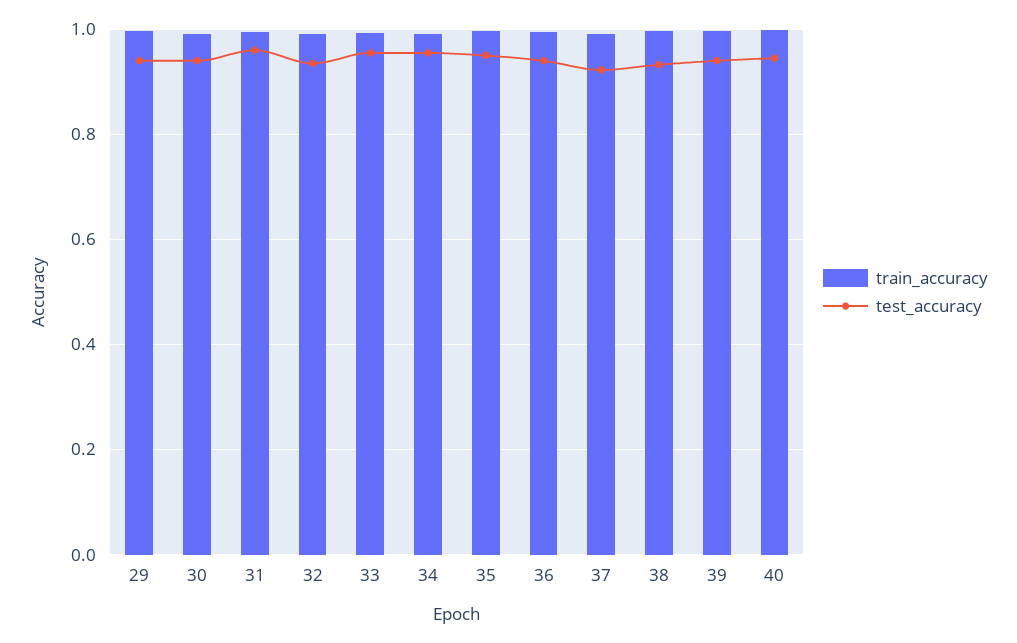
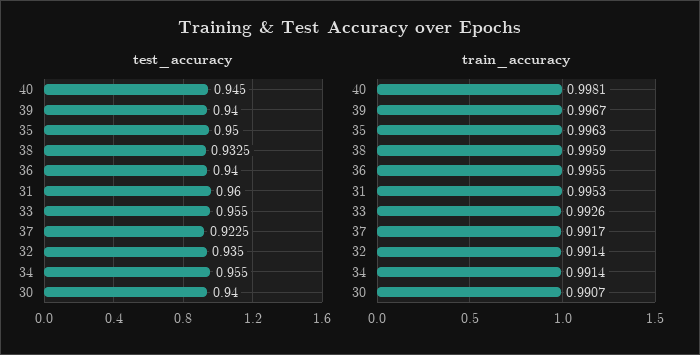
train_accuracy, 29: 1 -> none
test_accuracy, 29: 0.94 -> none

